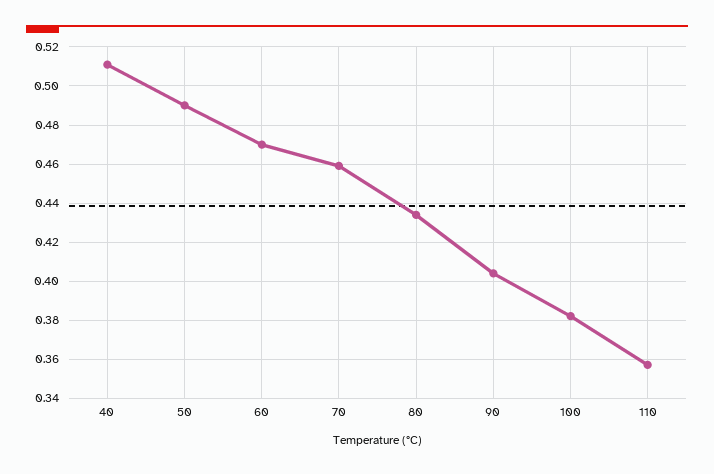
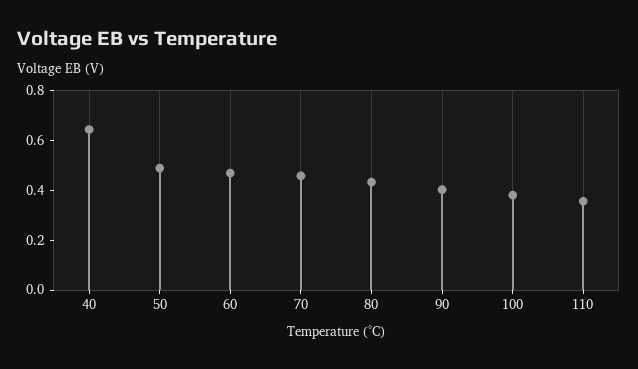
40: 0.51 -> 0.65

